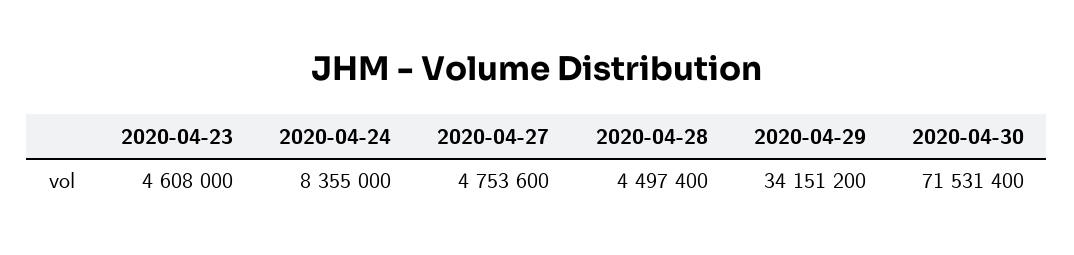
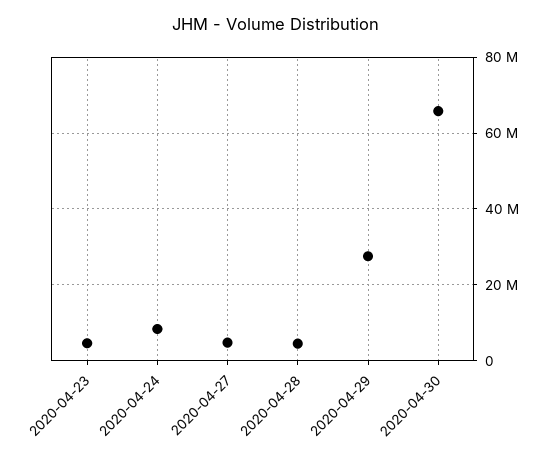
2020-04-29: 34151200 -> 28000000
2020-04-30: 71531400 -> 66000000

